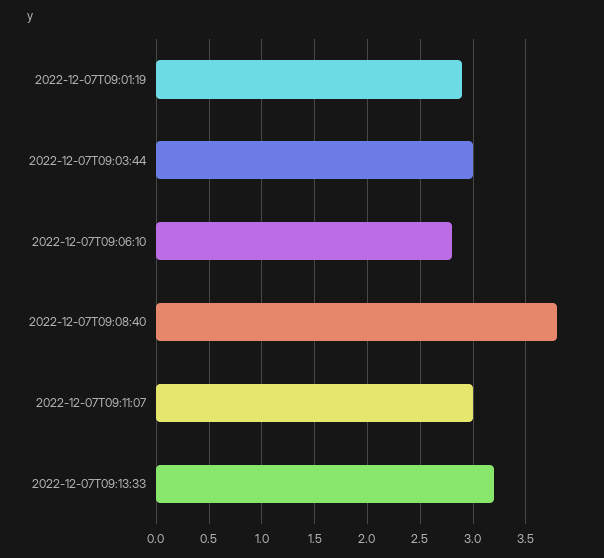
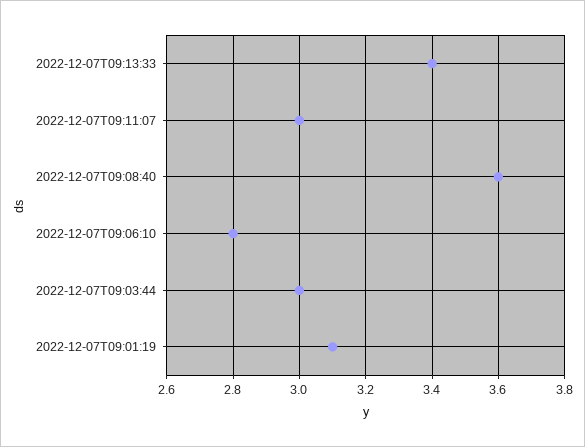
2022-12-07T09:01:19: 2.9 -> 3.1
2022-12-07T09:08:40: 3.8 -> 3.6
2022-12-07T09:13:33: 3.2 -> 3.4

